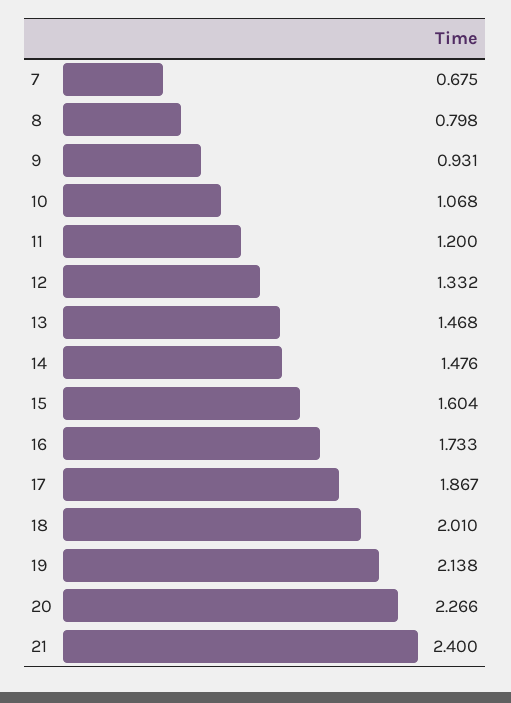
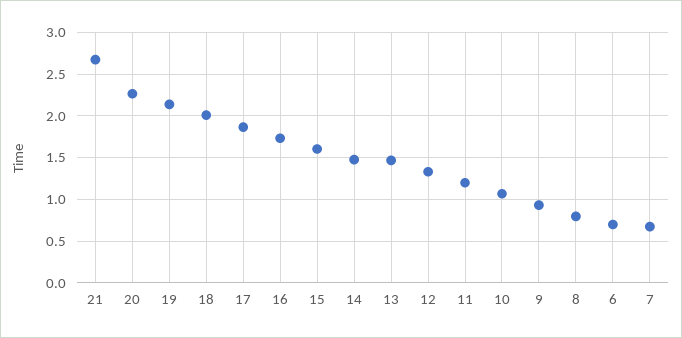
21: 2.4 -> 2.7
6: none -> 0.7

